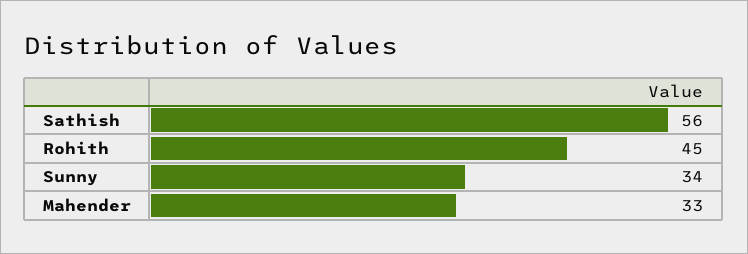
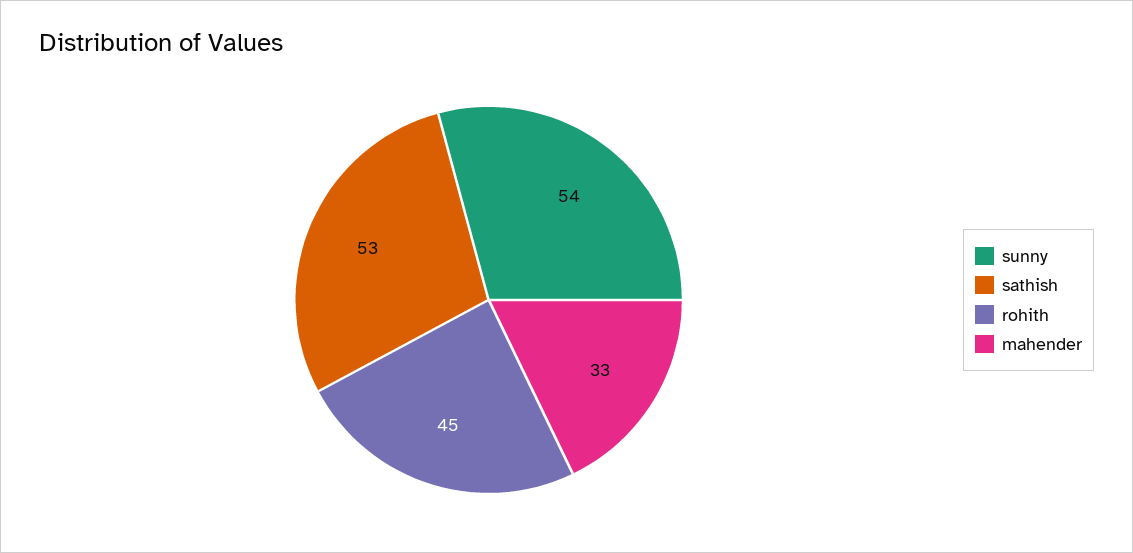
Sathish: 56 -> 53
Sunny: 34 -> 54

